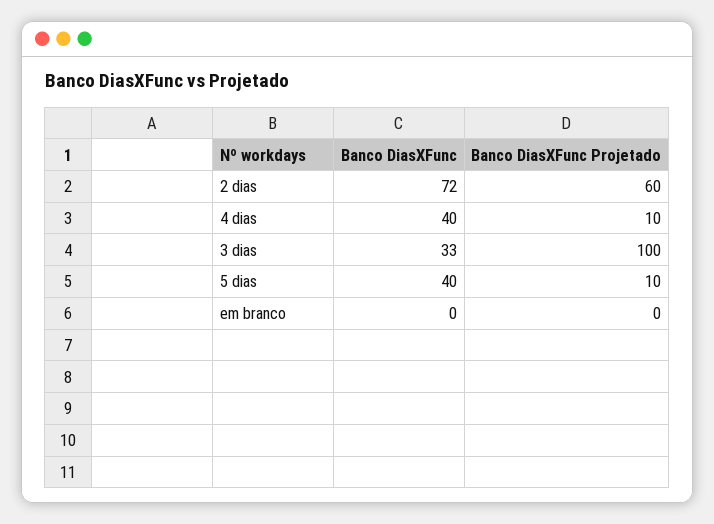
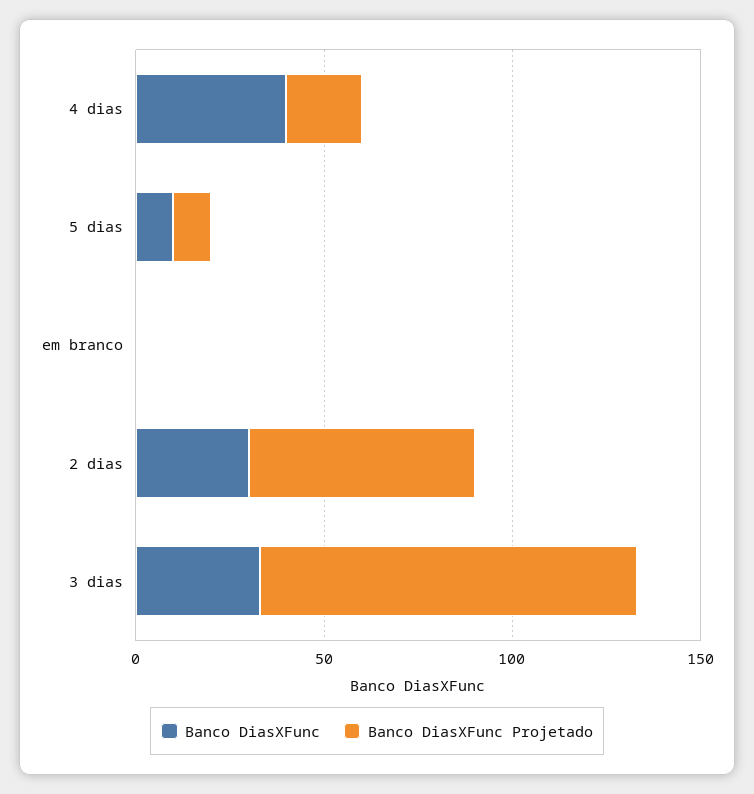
Banco DiasXFunc, 2 dias: 72 -> 30
Banco DiasXFunc Projetado, 4 dias: 10 -> 20
Banco DiasXFunc, 5 dias: 40 -> 10

